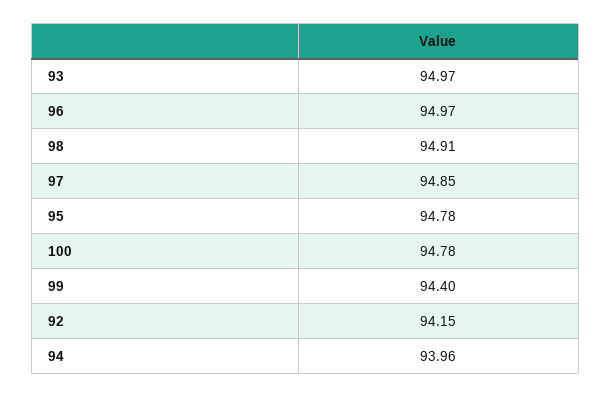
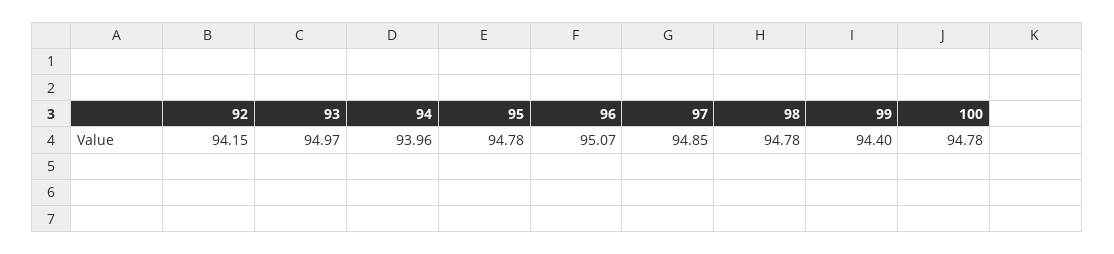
96: 94.97 -> 95.07
98: 94.91 -> 94.78

